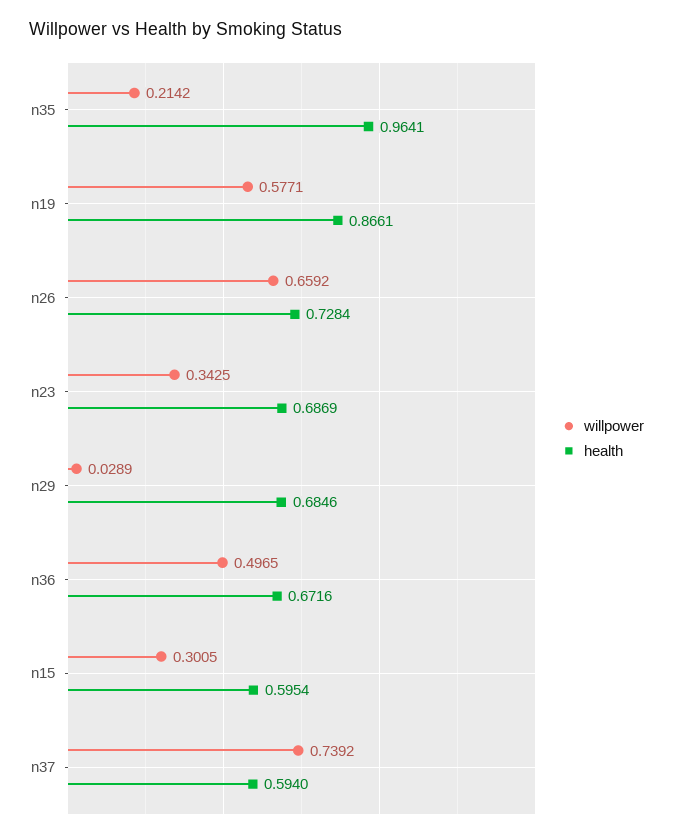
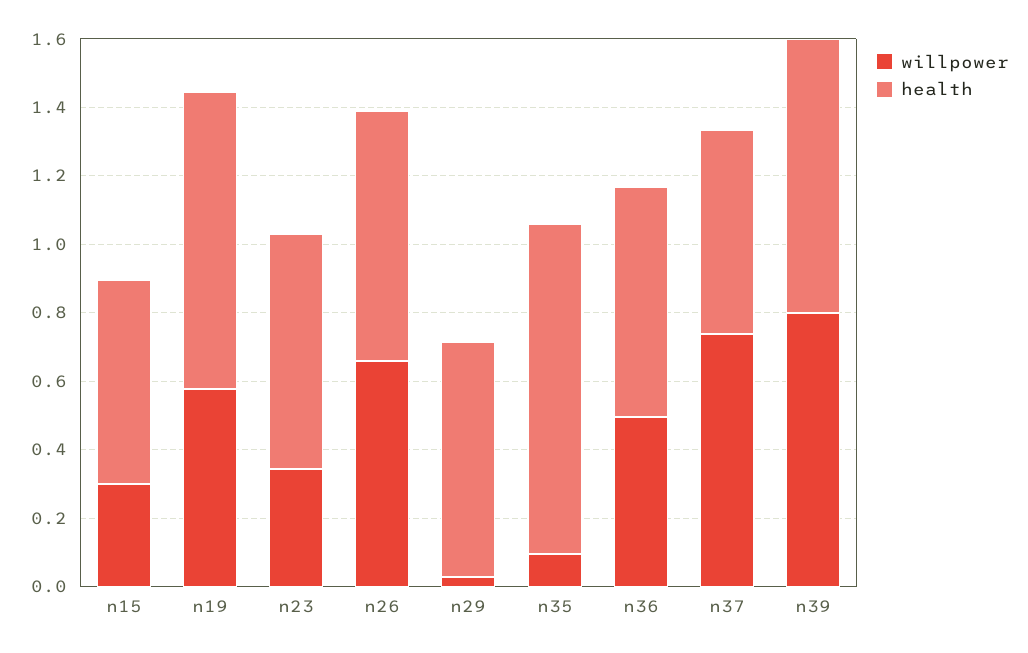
willpower, n35: 0.2142 -> 0.1
willpower, n39: none -> 0.8
health, n39: none -> 0.8

